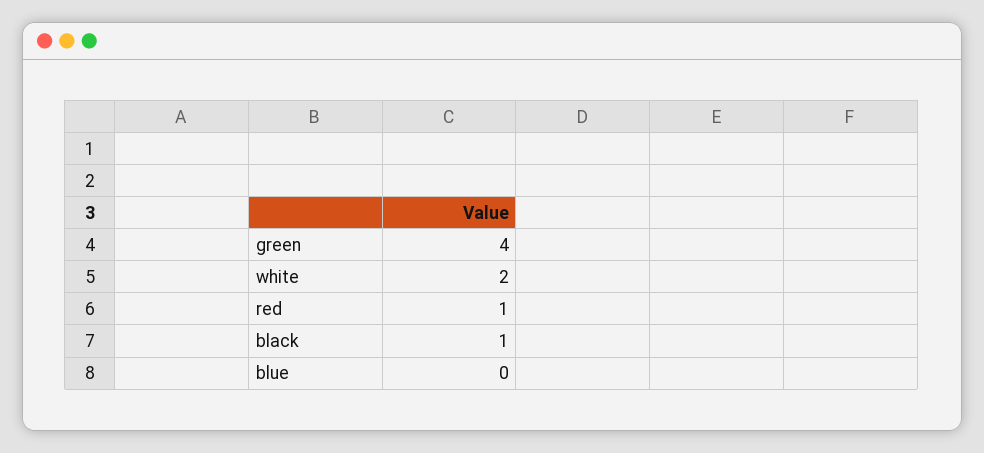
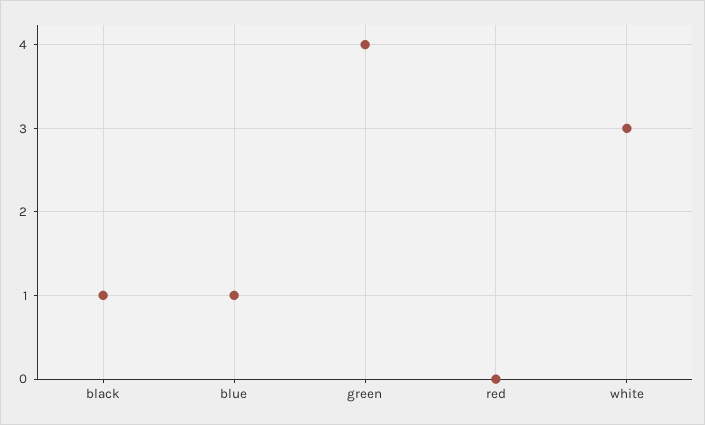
white: 2 -> 3
red: 1 -> 0
blue: 0 -> 1

